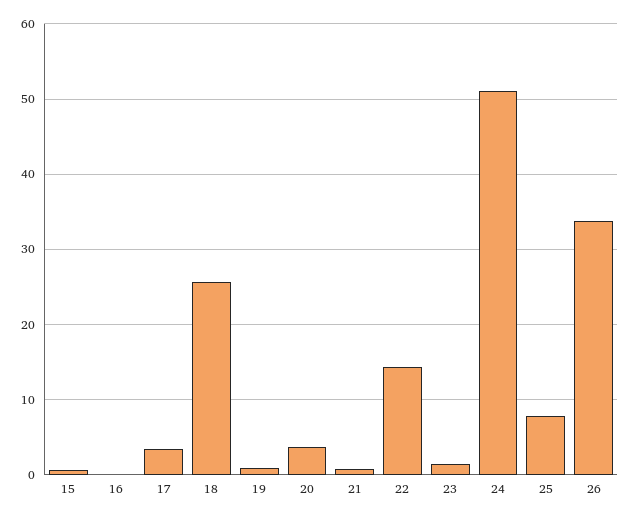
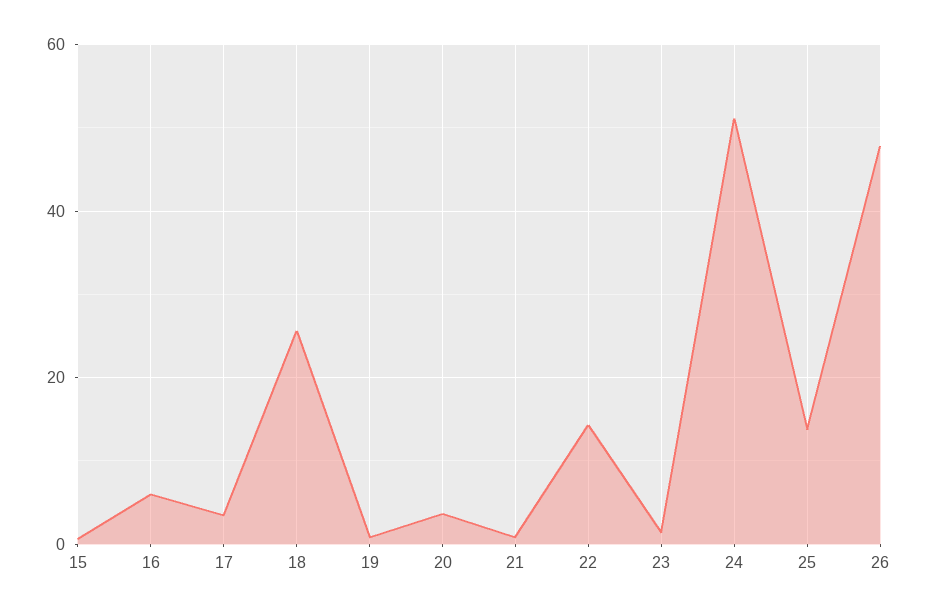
16: 0 -> 6
25: 8 -> 14
26: 34 -> 48

